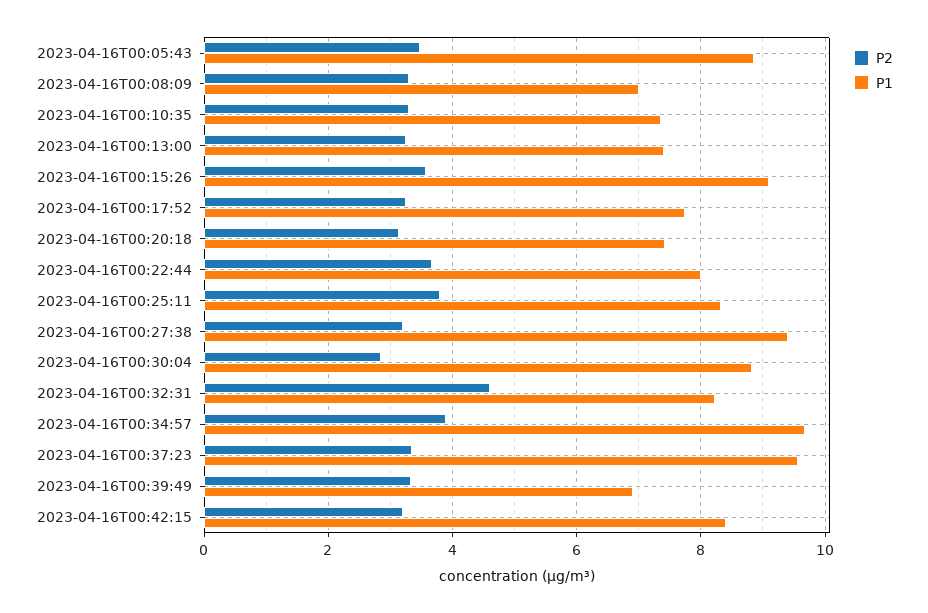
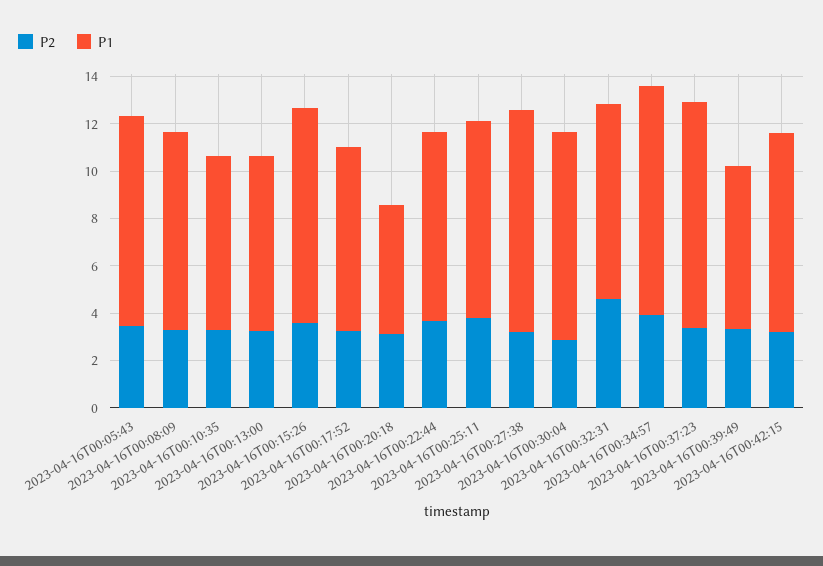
P1, 2023-04-16T00:08:09: 7 -> 8.5
P1, 2023-04-16T00:20:18: 7.4 -> 5.5

